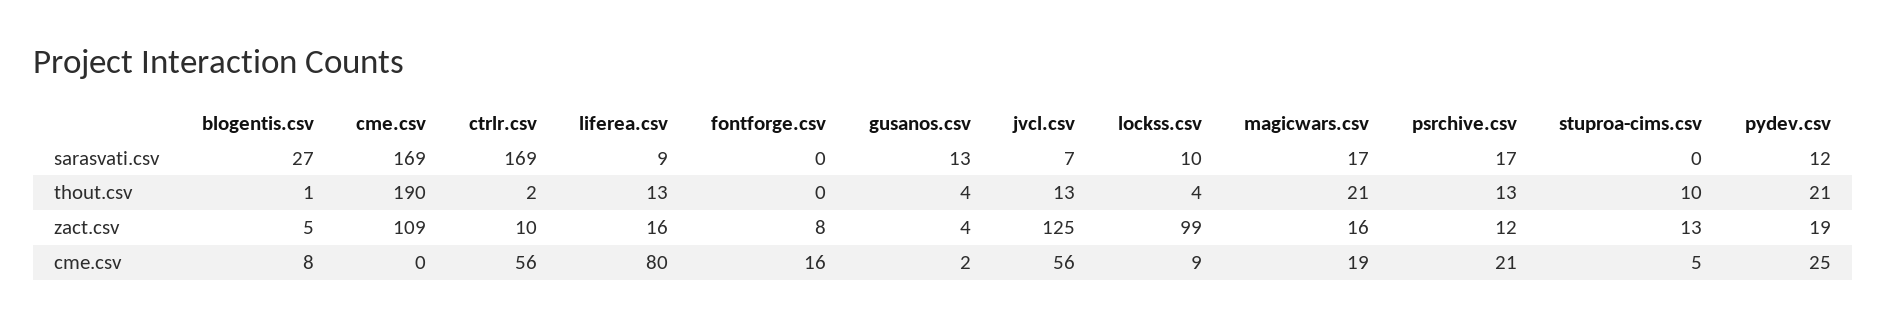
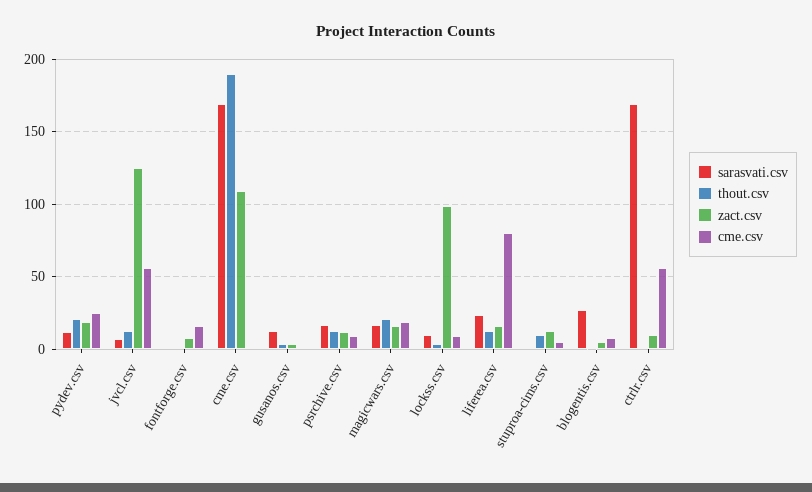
sarasvati.csv, liferea.csv: 9 -> 25
cme.csv, psrchive.csv: 21 -> 10

